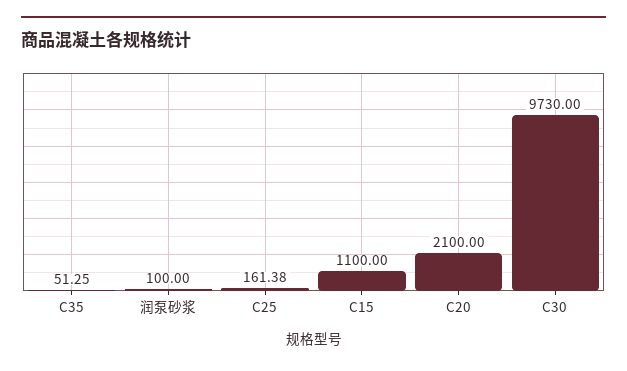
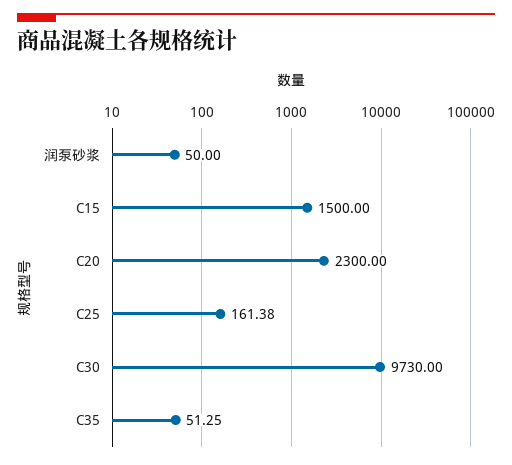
润泵砂浆: 100 -> 50
C15: 1100 -> 1500
C20: 2100 -> 2300

